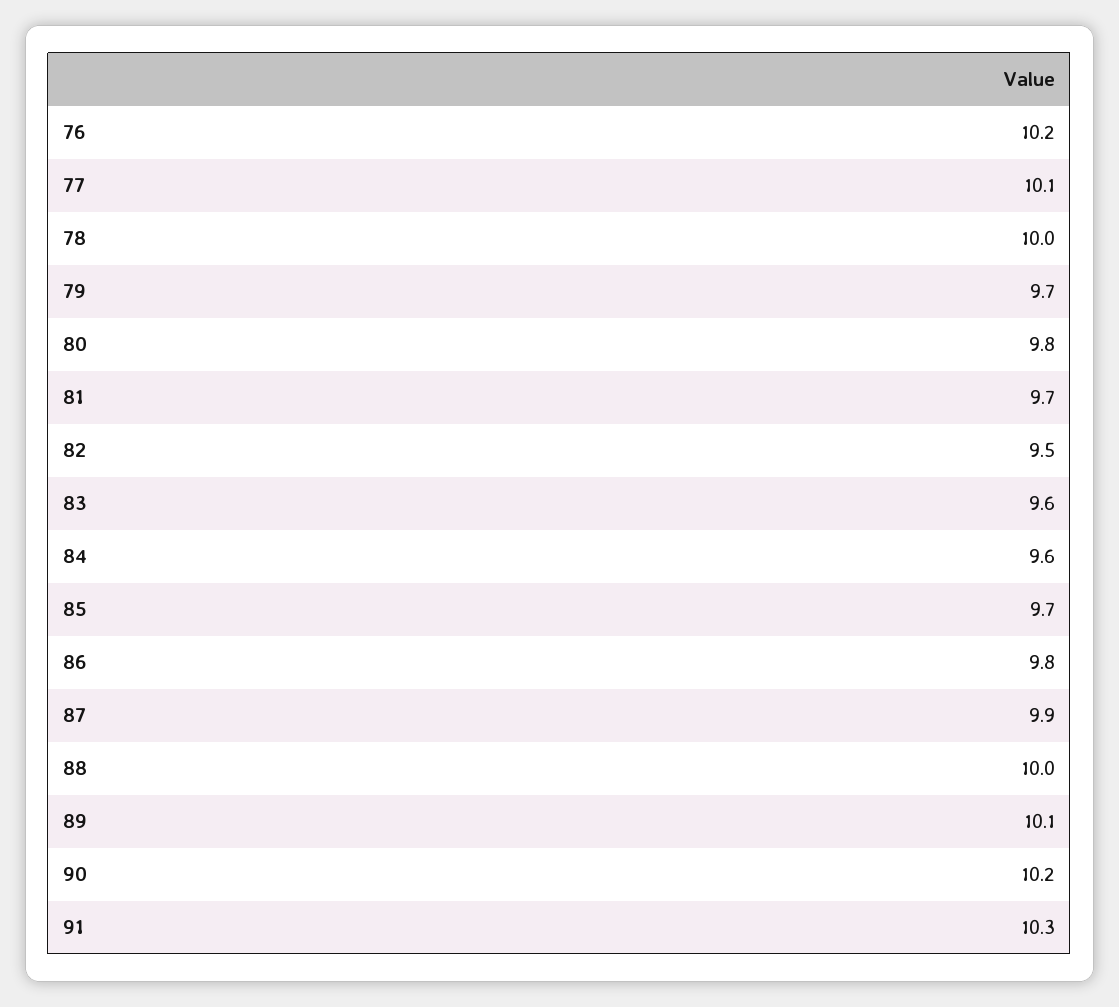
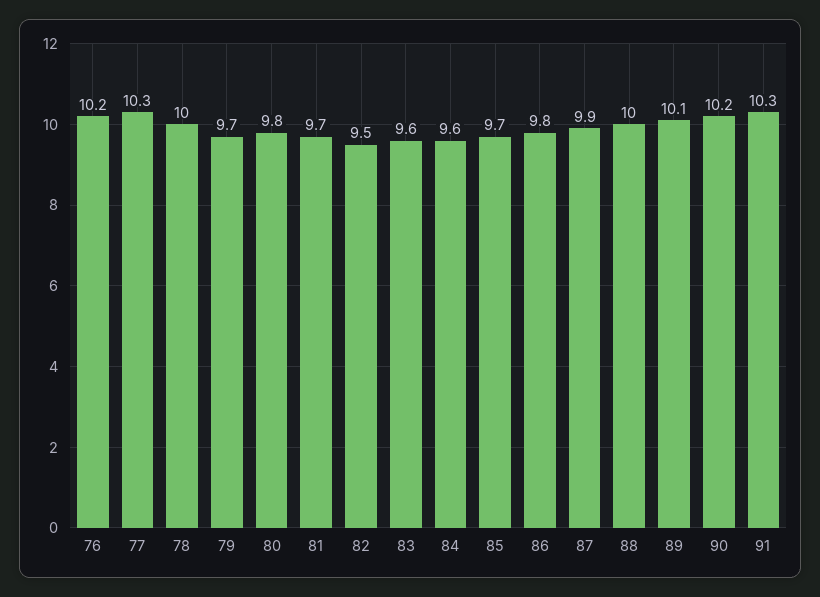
77: 10.1 -> 10.3

